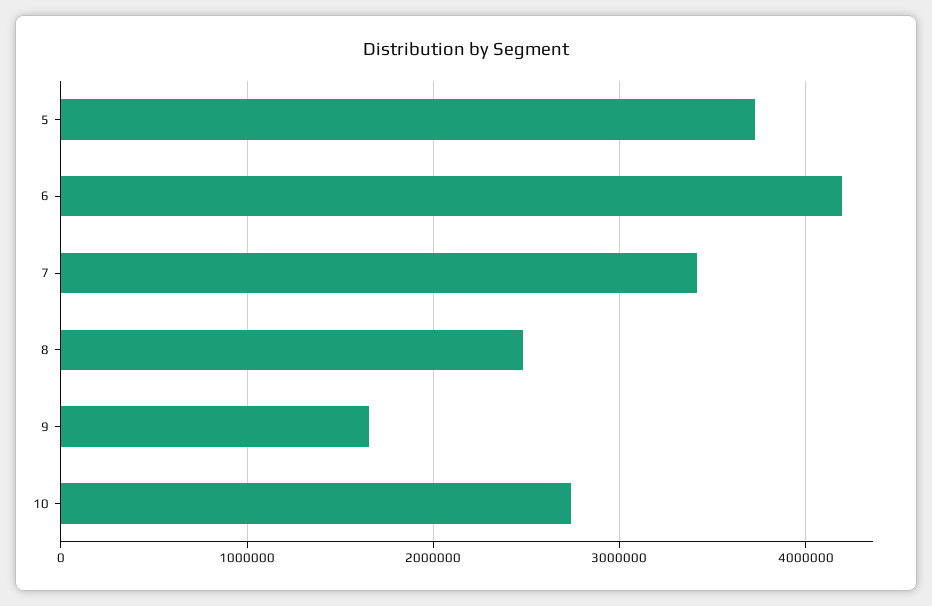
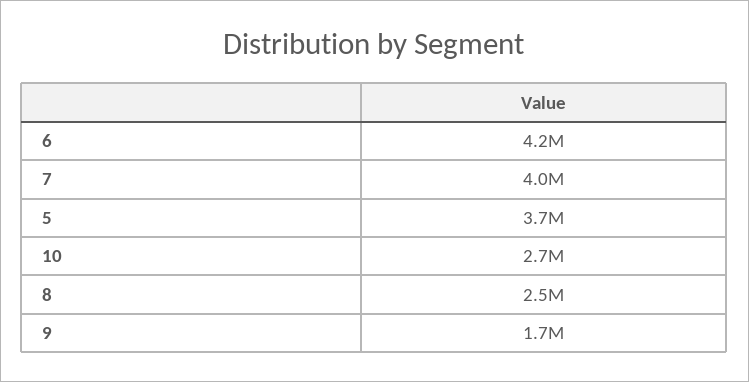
7: 3400000 -> 4000000

